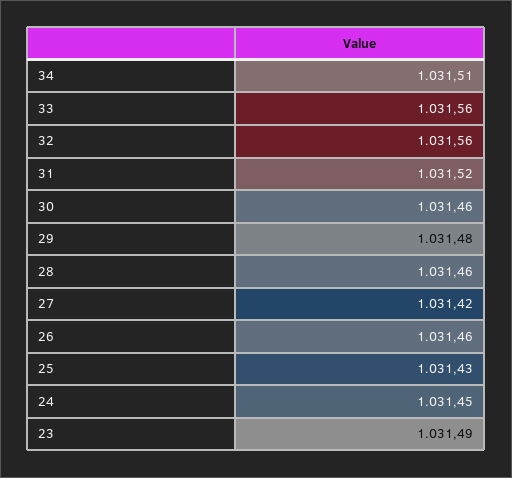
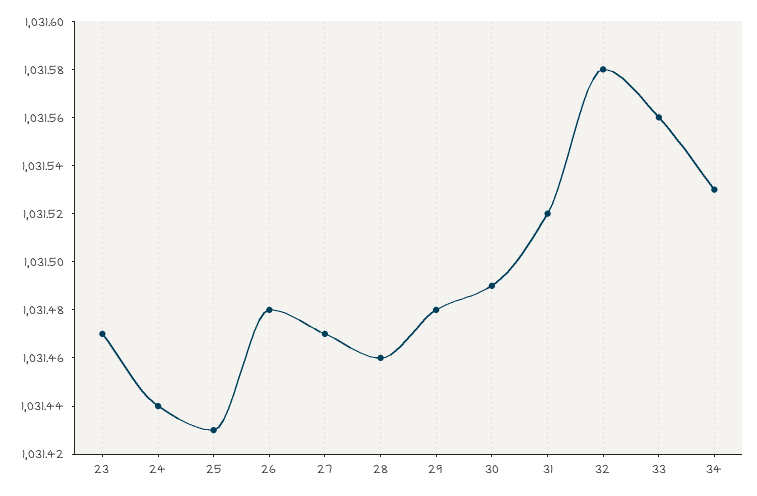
34: 1031.51 -> 1031.53
32: 1031.56 -> 1031.58
30: 1031.46 -> 1031.49
27: 1031.42 -> 1031.47
26: 1031.46 -> 1031.48
24: 1031.45 -> 1031.44
23: 1031.49 -> 1031.47

